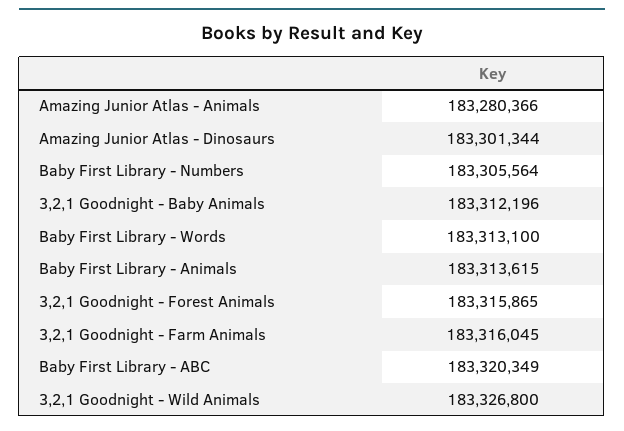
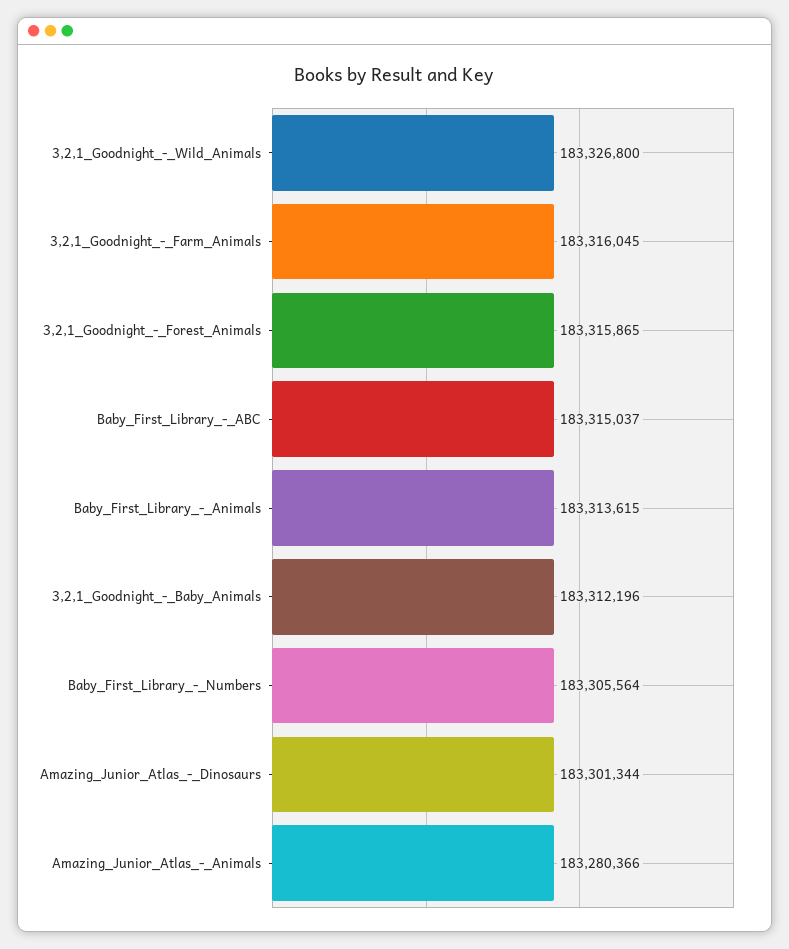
Baby First Library - Words: 183313100 -> none
Baby First Library - ABC: 183320349 -> 183315037

